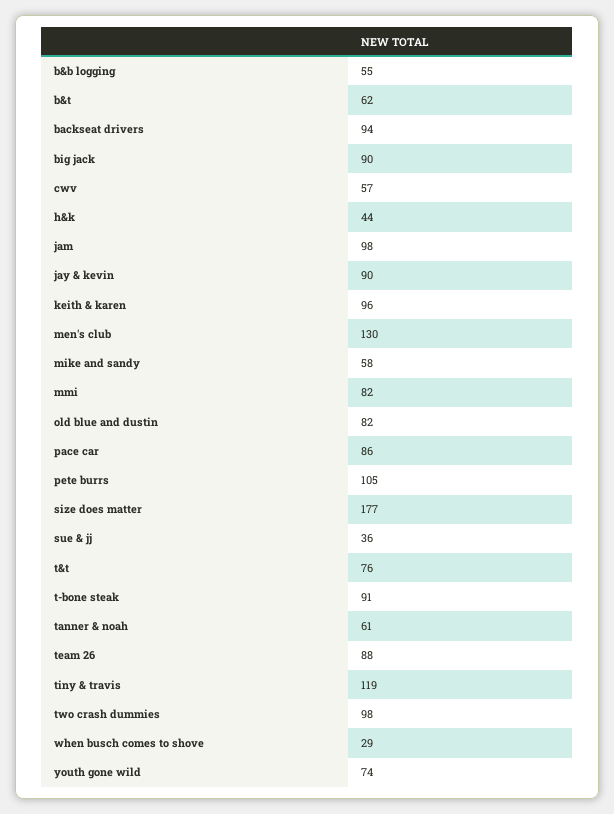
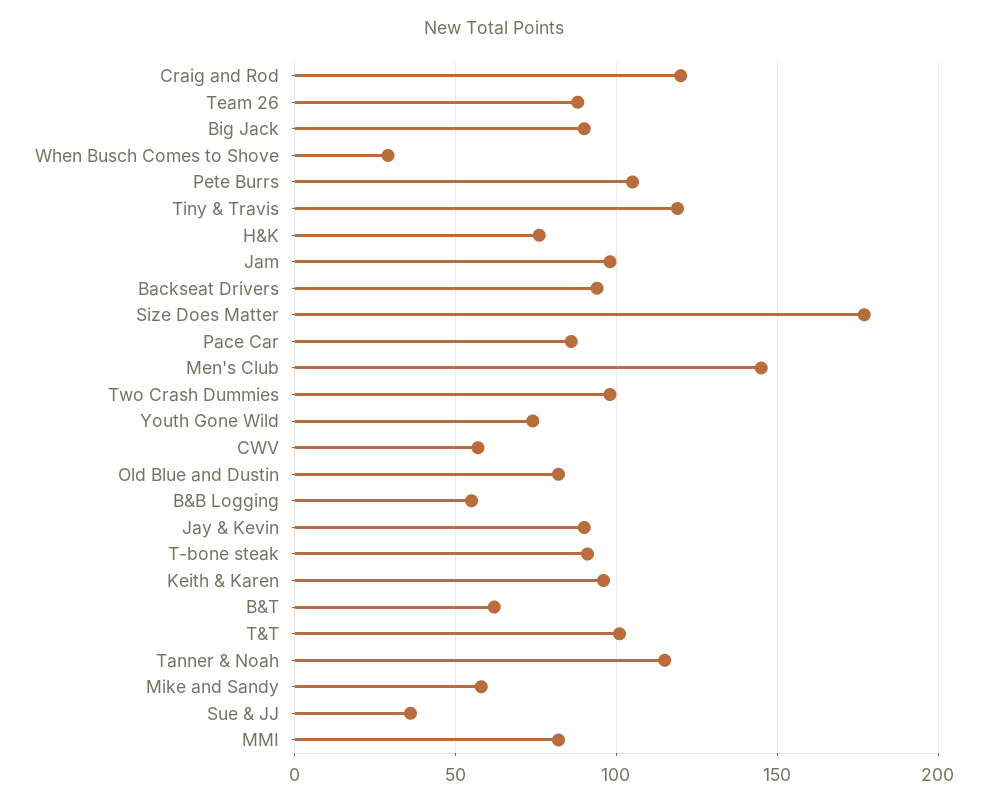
h&k: 44 -> 75
men's club: 130 -> 145
t&t: 76 -> 100
tanner & noah: 61 -> 115
Craig and Rod: none -> 120

